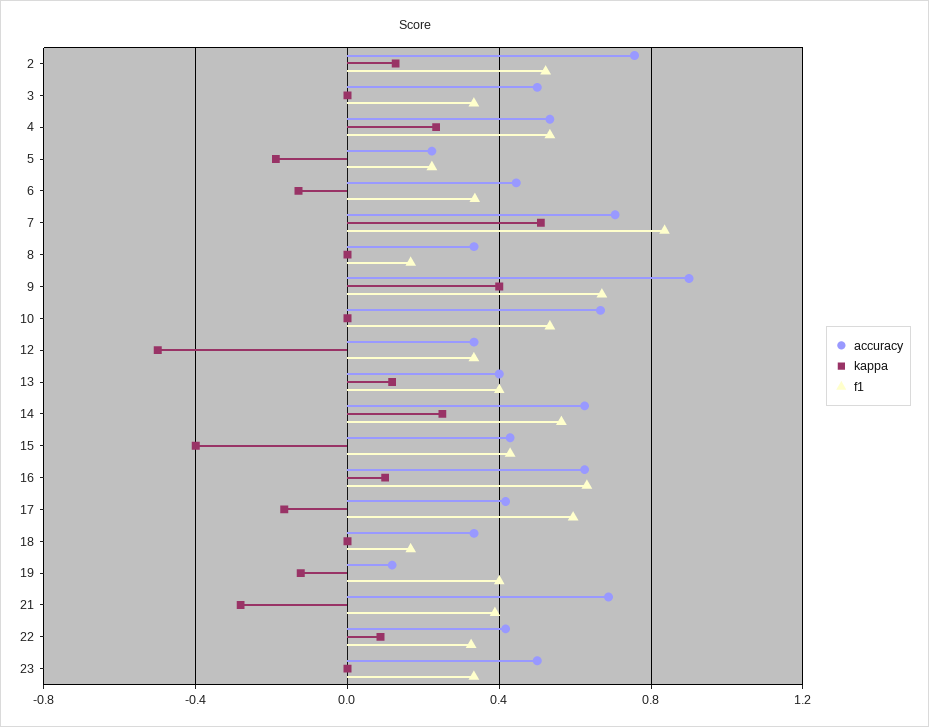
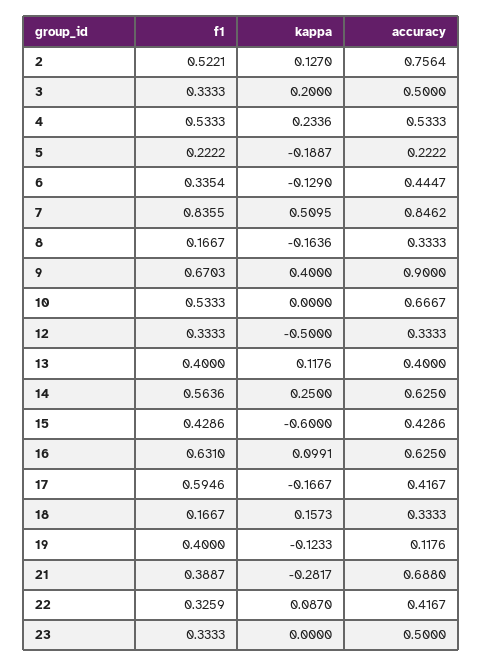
kappa, 3: 0 -> 0.2
accuracy, 7: 0.7 -> 0.8462
kappa, 8: 0 -> -0.1636
kappa, 15: -0.4 -> -0.6
kappa, 18: 0 -> 0.1573

